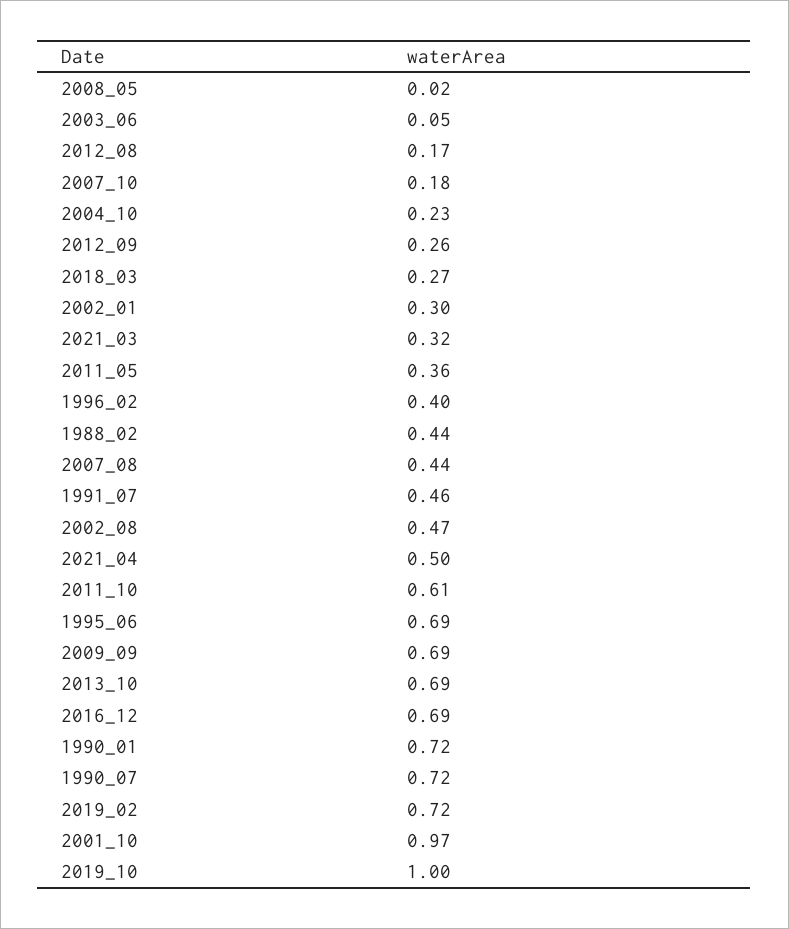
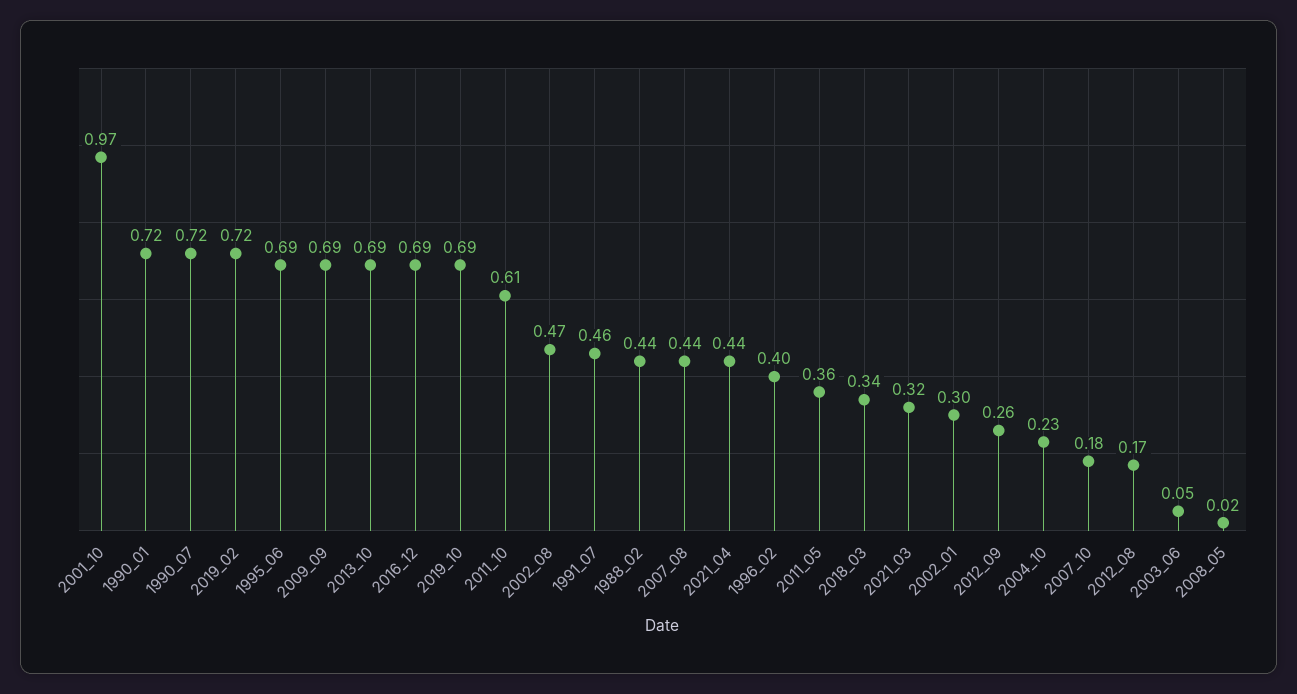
2018_03: 0.27 -> 0.34
2021_04: 0.5 -> 0.44
2019_10: 1 -> 0.69

